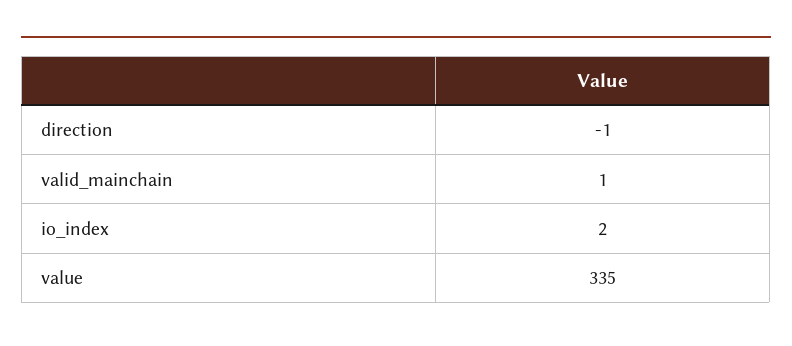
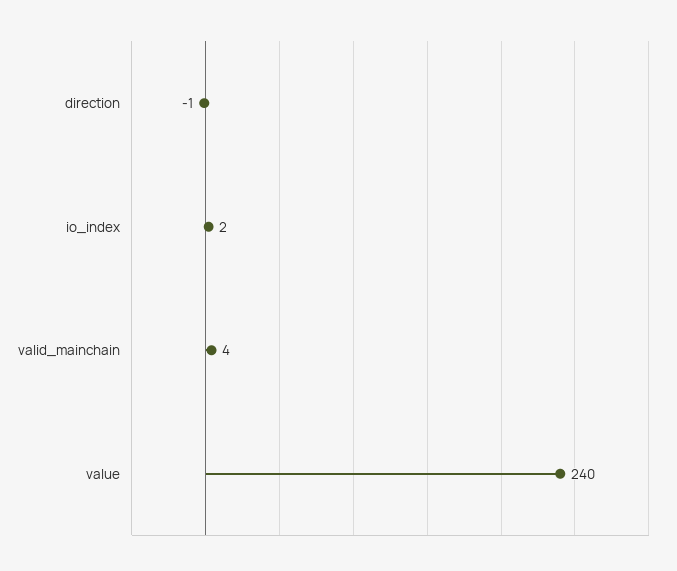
valid_mainchain: 1 -> 4
value: 335 -> 240

